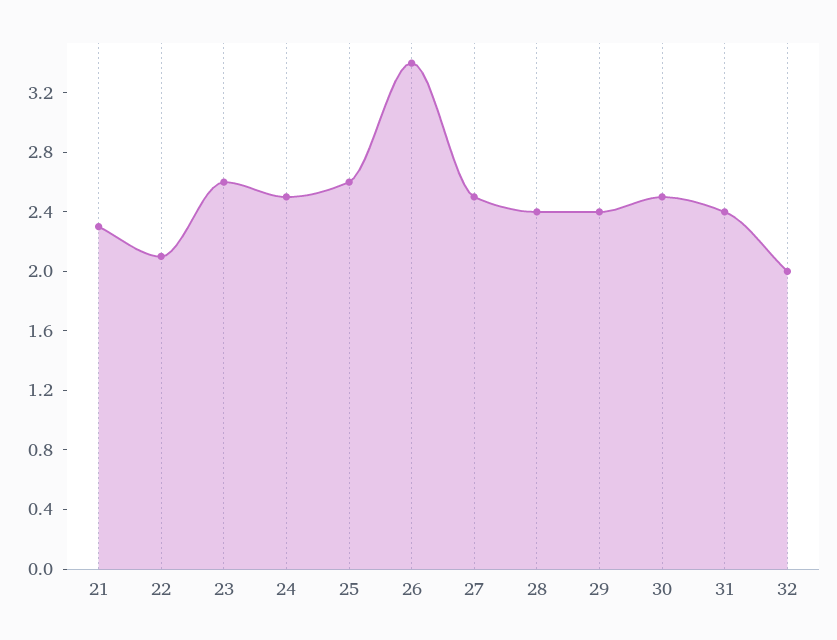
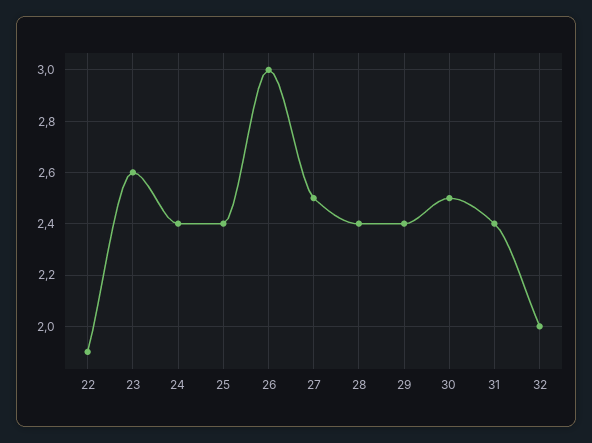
21: 2.3 -> none
22: 2.1 -> 1.9
24: 2.5 -> 2.4
25: 2.6 -> 2.4
26: 3.4 -> 3

